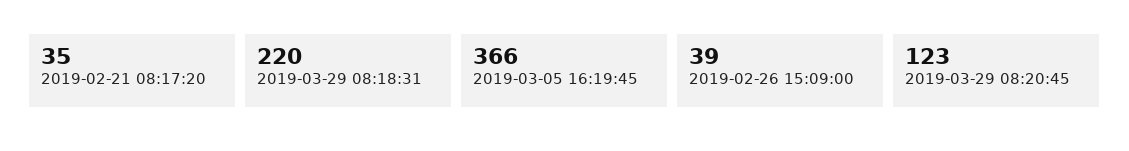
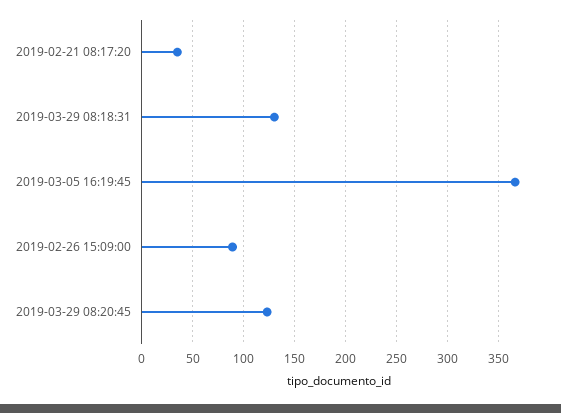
2019-03-29 08:18:31: 220 -> 130
2019-02-26 15:09:00: 39 -> 90

